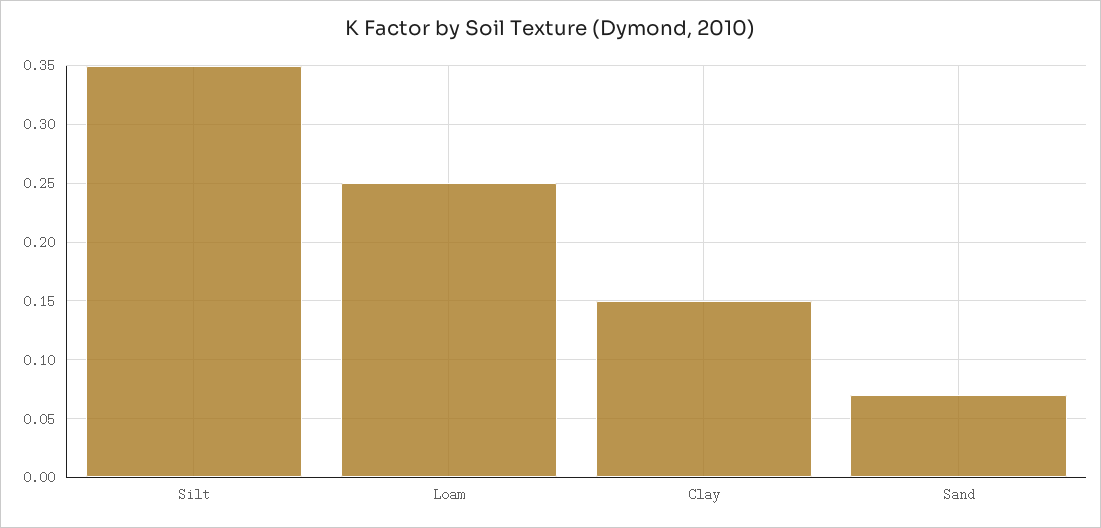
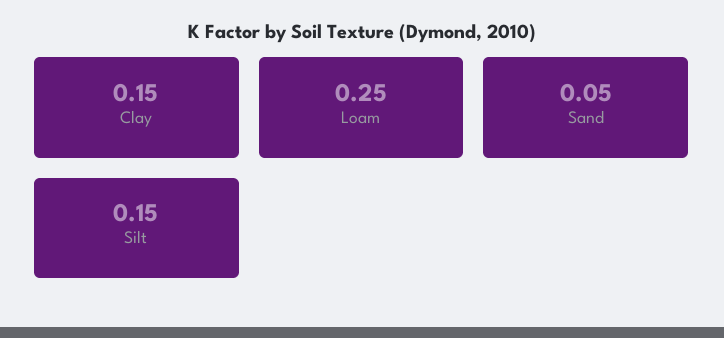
Silt: 0.35 -> 0.15
Sand: 0.07 -> 0.05

